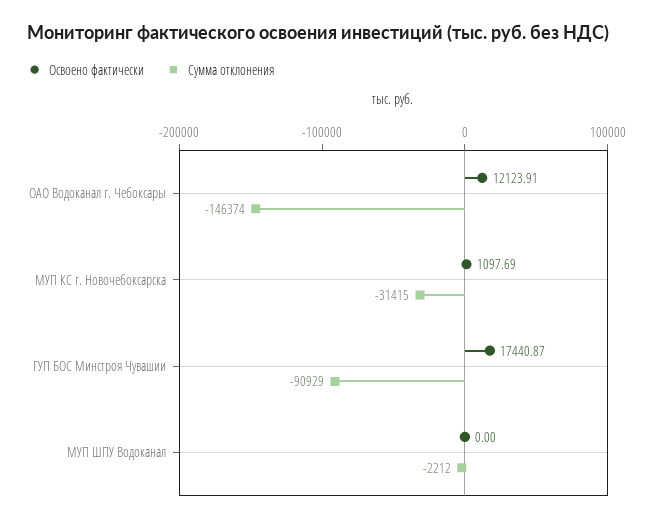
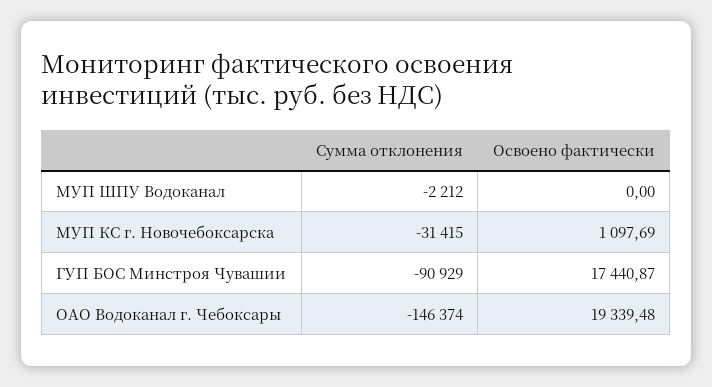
Освоено фактически, ОАО Водоканал г. Чебоксары: 12123.91 -> 19339.48

